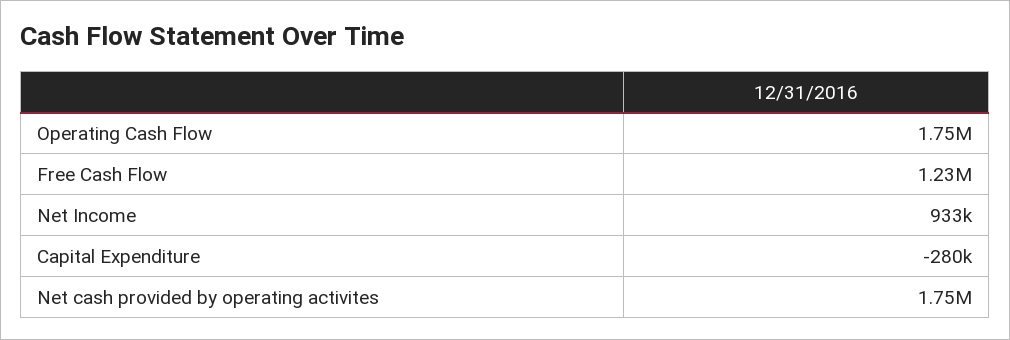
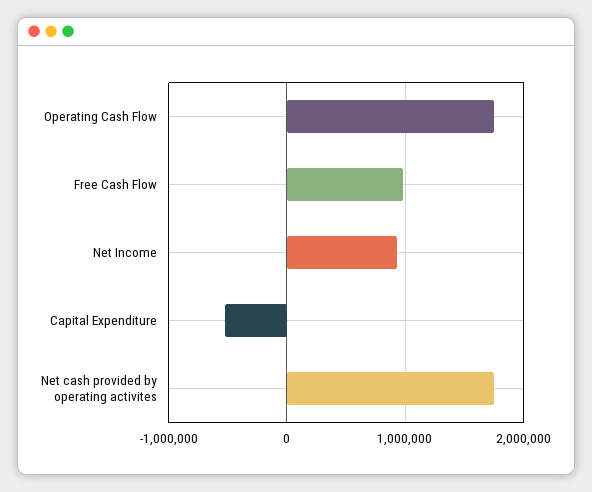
Free Cash Flow: 1230000 -> 1000000
Capital Expenditure: -280000 -> -500000

